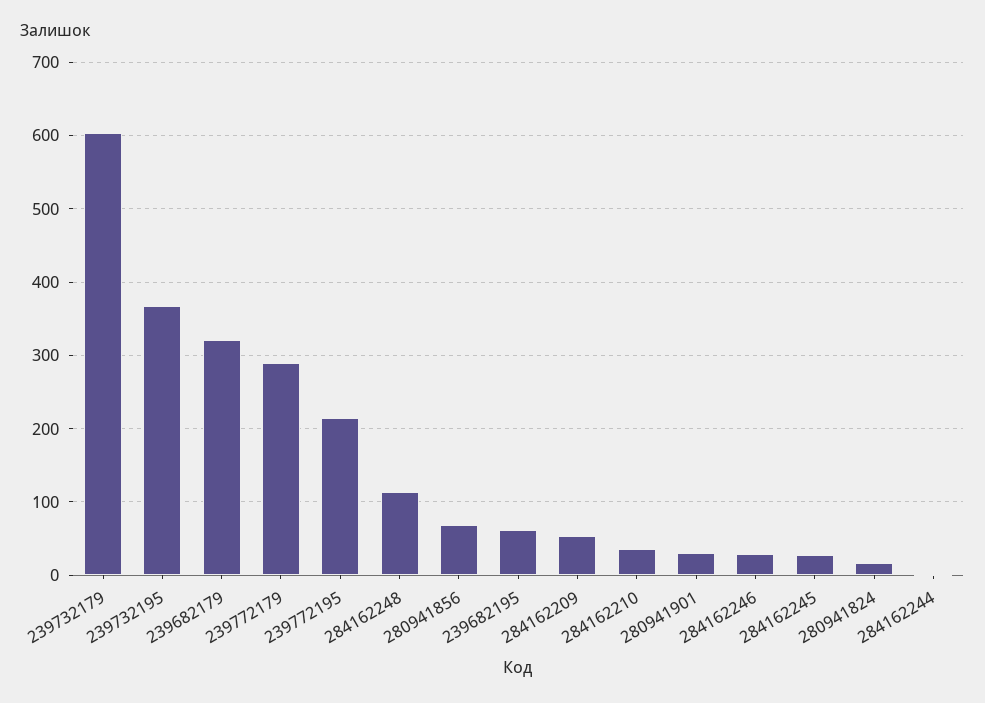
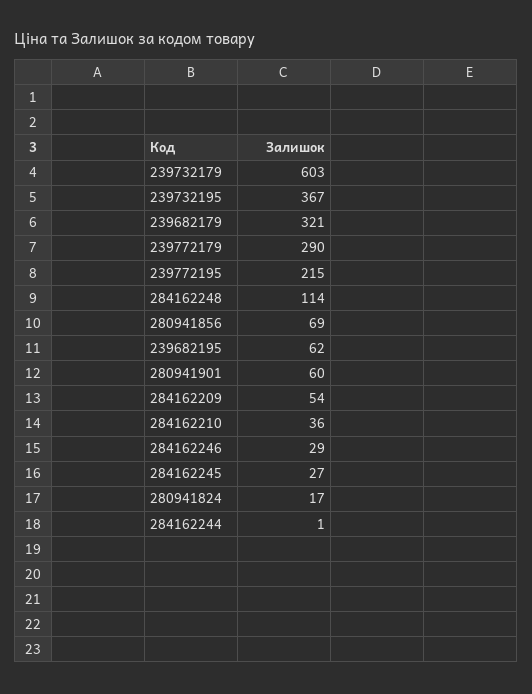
280941901: 30 -> 60

